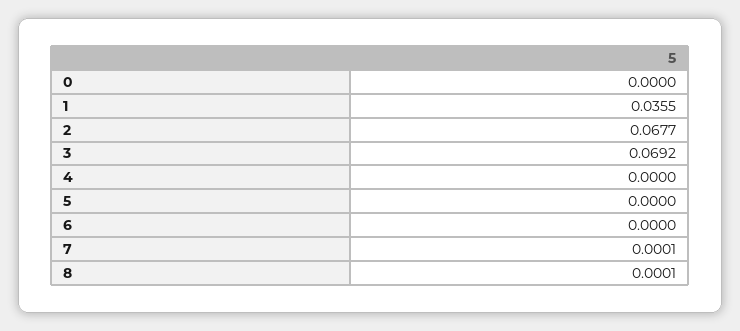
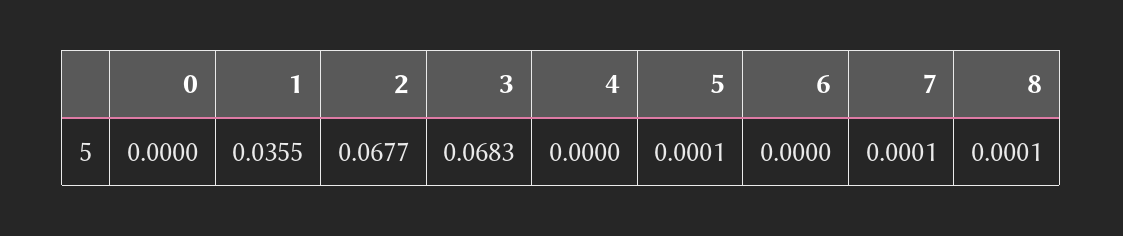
3: 0.0692 -> 0.0683
5: 0 -> 0.0001

